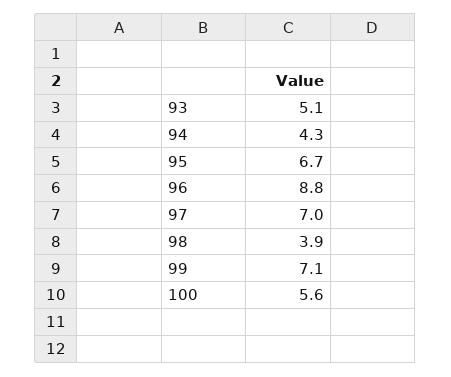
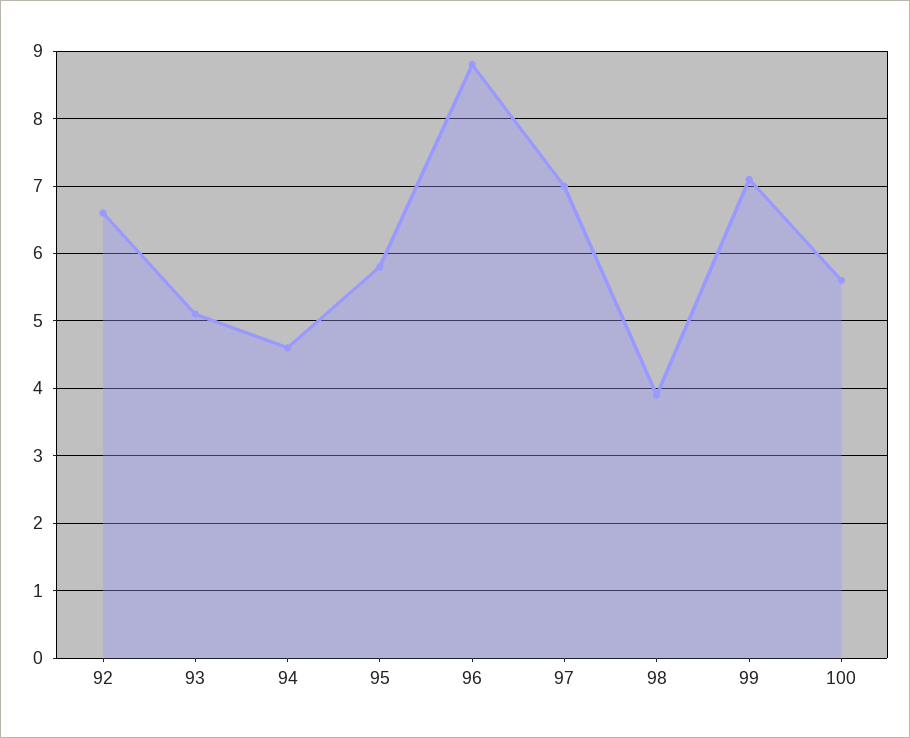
94: 4.3 -> 4.6
95: 6.7 -> 5.8
92: none -> 6.6

